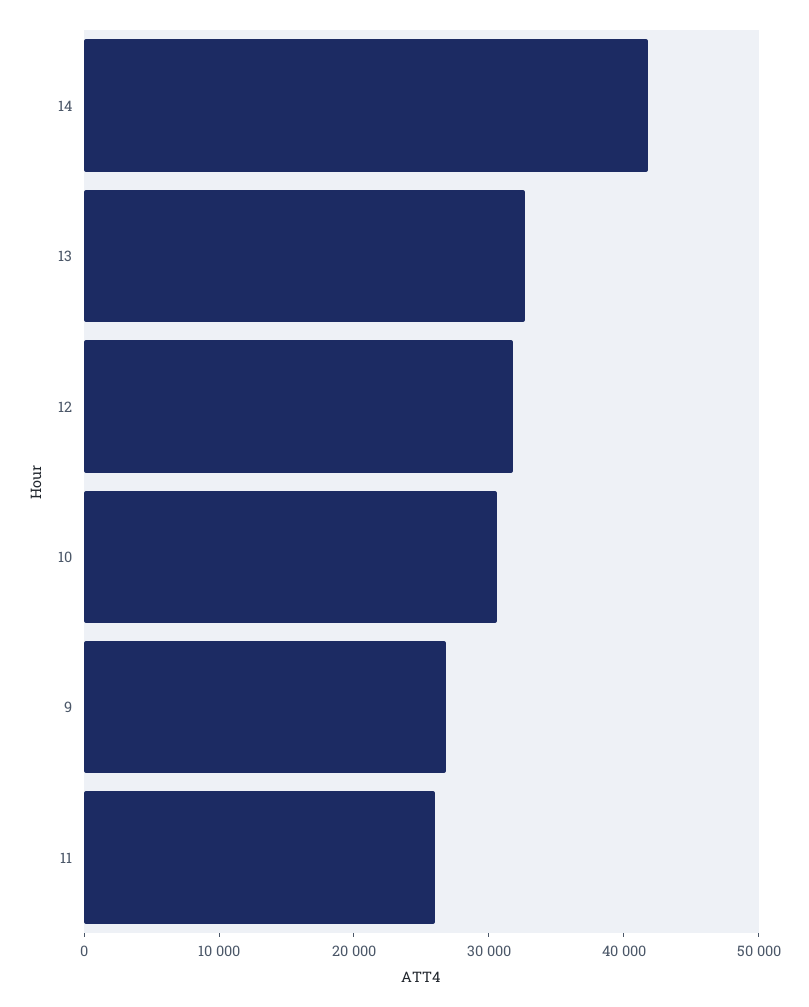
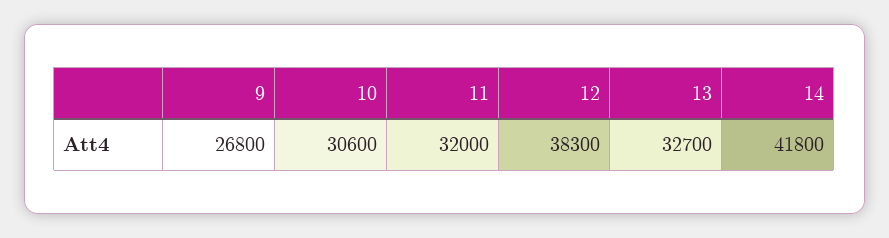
12: 32000 -> 38300
11: 26000 -> 32000

